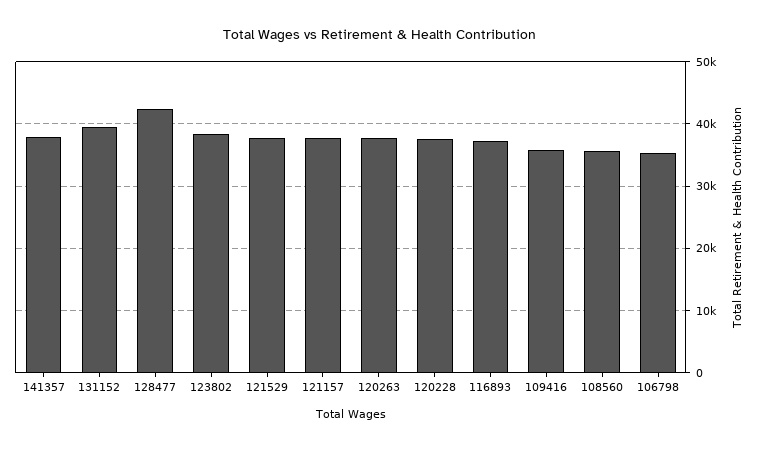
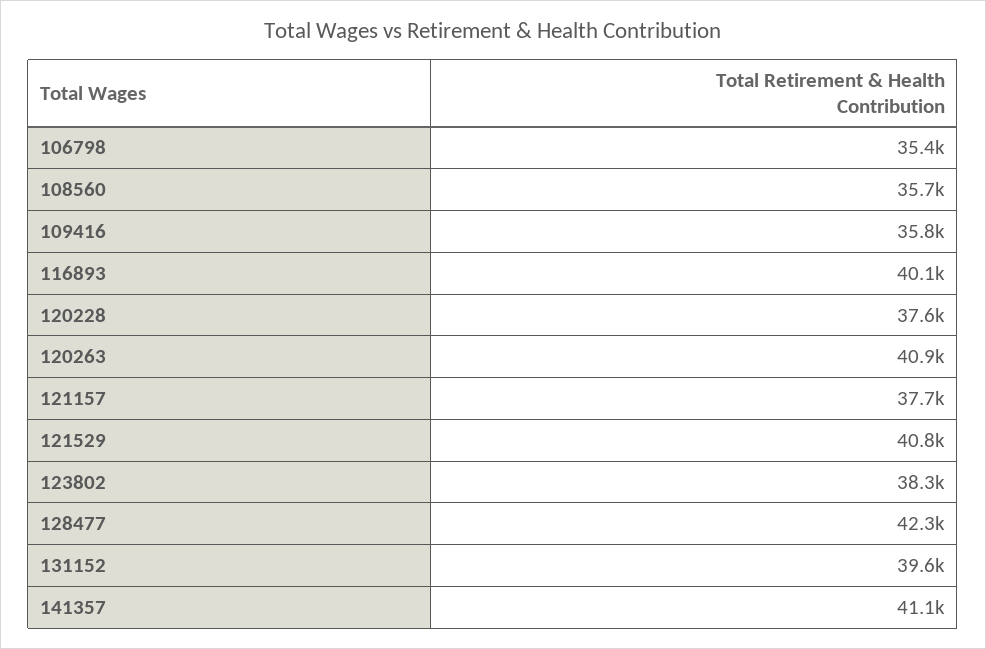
141357: 38000 -> 41100
121529: 38000 -> 40800
120263: 38000 -> 40900
116893: 37000 -> 40100

